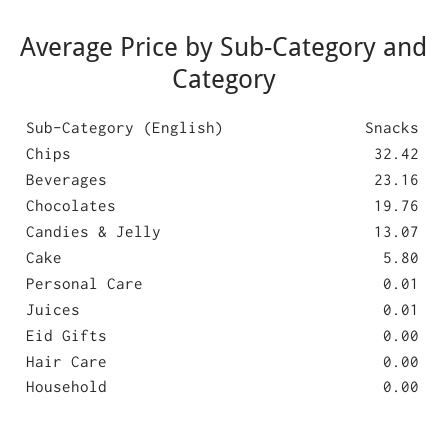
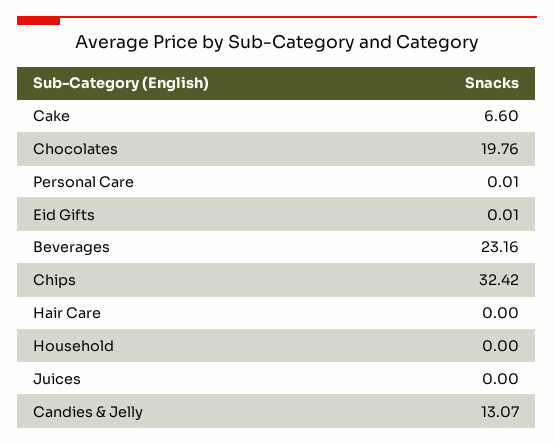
Cake: 5.8 -> 6.6
Juices: 0.01 -> 0
Eid Gifts: 0 -> 0.01

